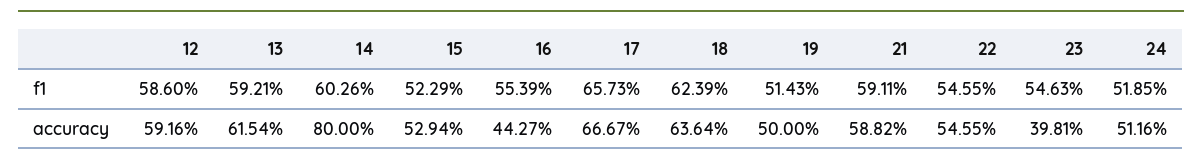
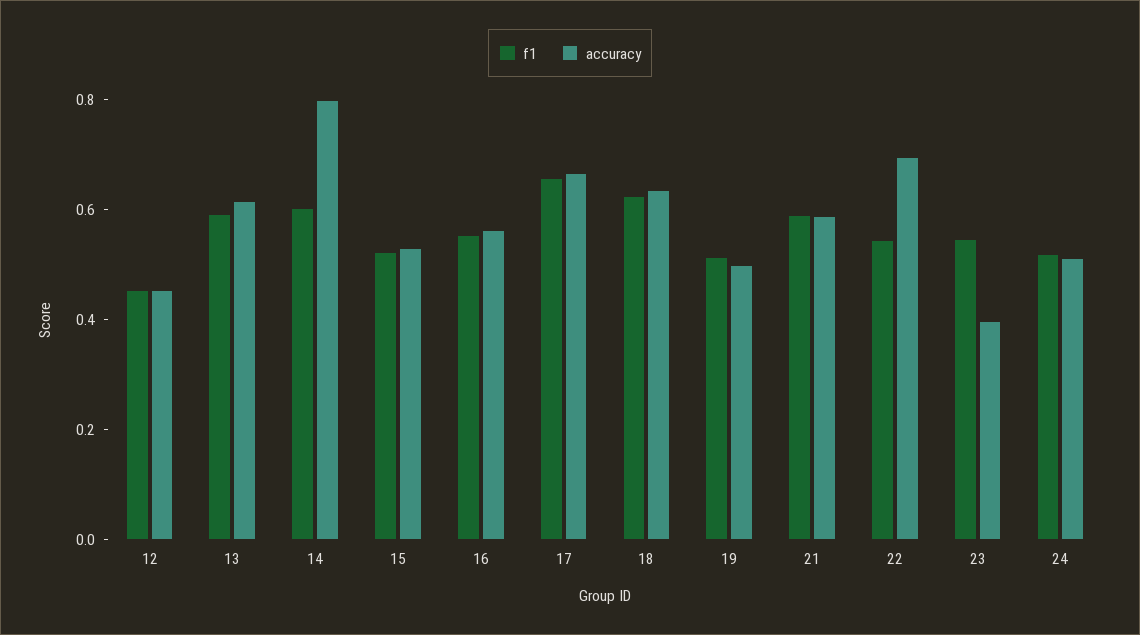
f1, 12: 0.586 -> 0.45
accuracy, 12: 0.5916 -> 0.45
accuracy, 16: 0.4427 -> 0.55
accuracy, 22: 0.5455 -> 0.7

